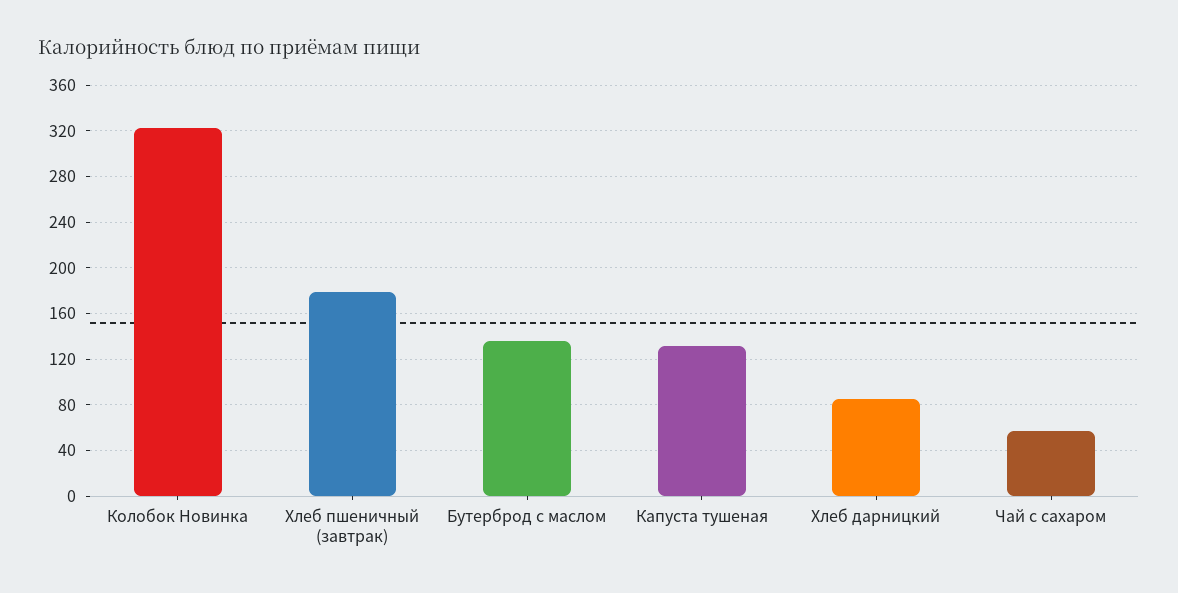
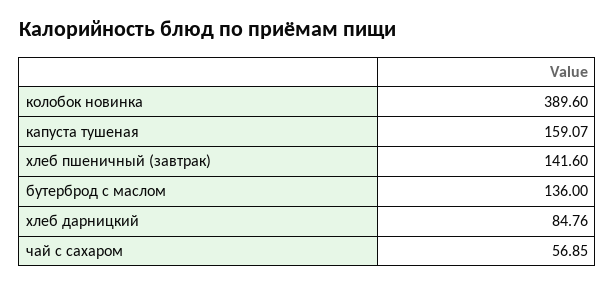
Колобок Новинка: 320 -> 389.6
Хлеб пшеничный (завтрак): 180 -> 141.6
Капуста тушеная: 130 -> 159.07

